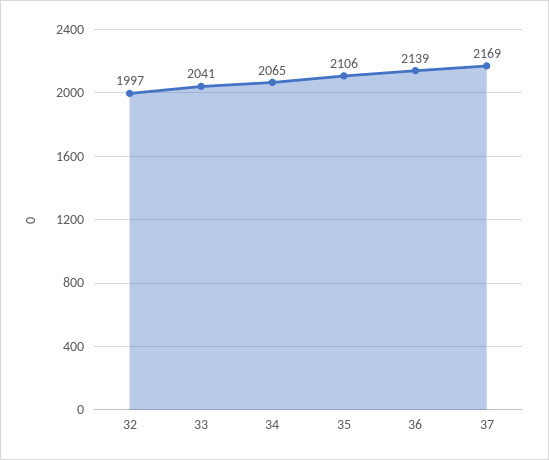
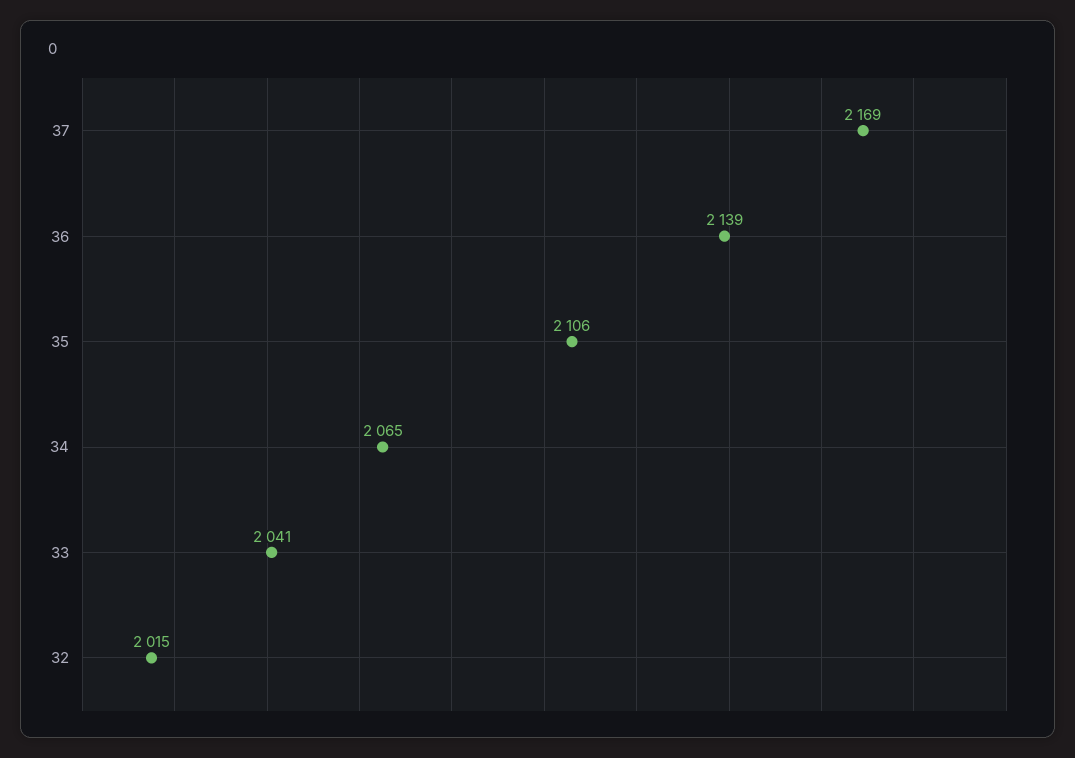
32: 1997 -> 2015

